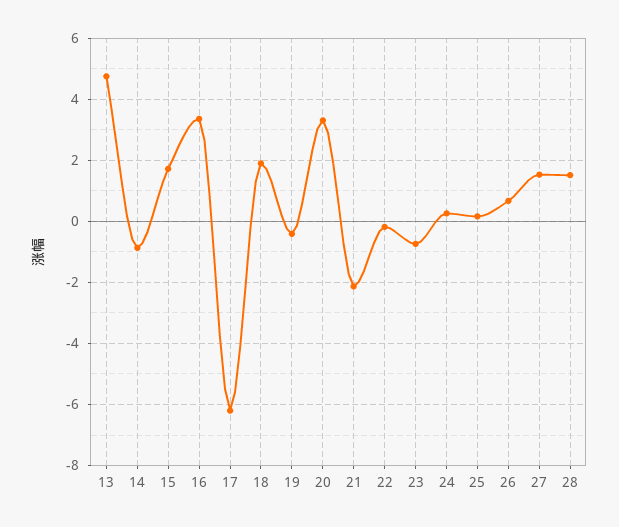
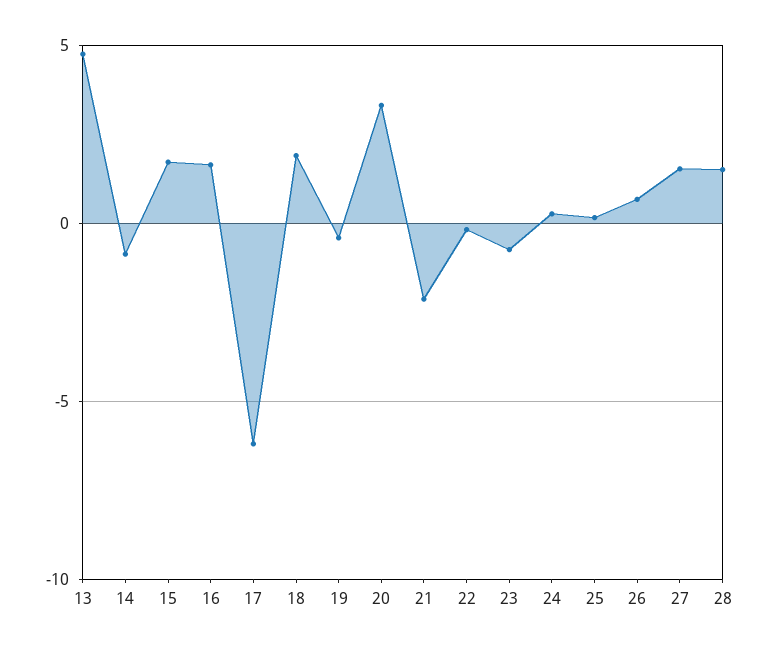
16: 3.4 -> 1.5

